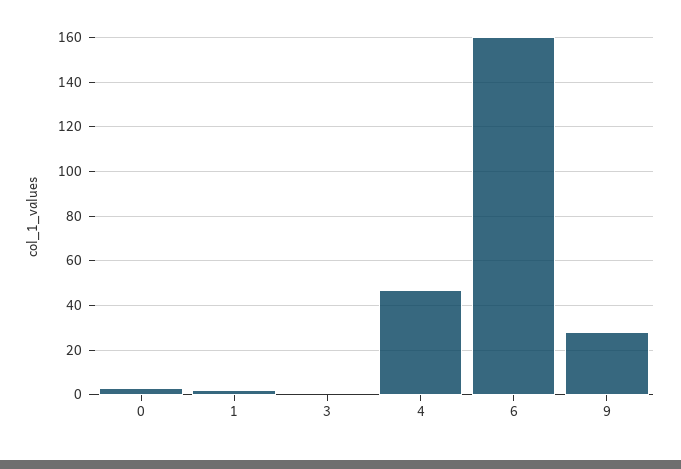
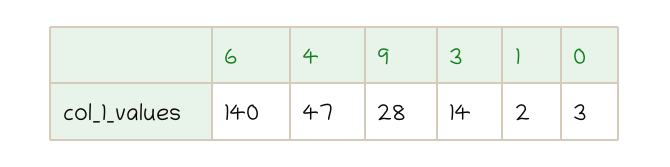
3: 0 -> 14
6: 160 -> 140

